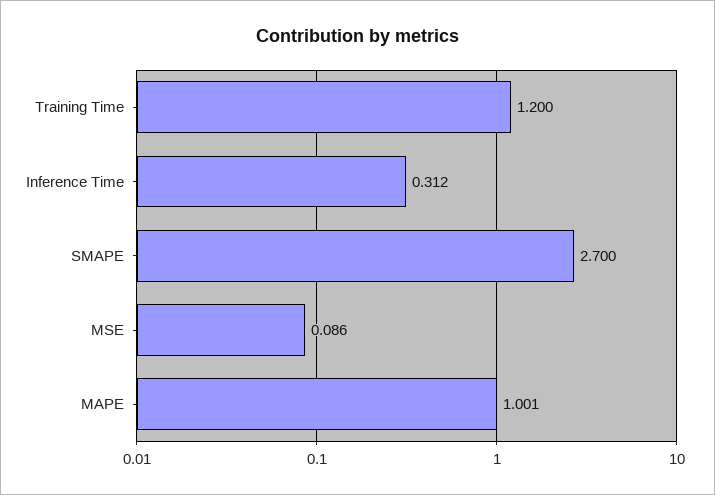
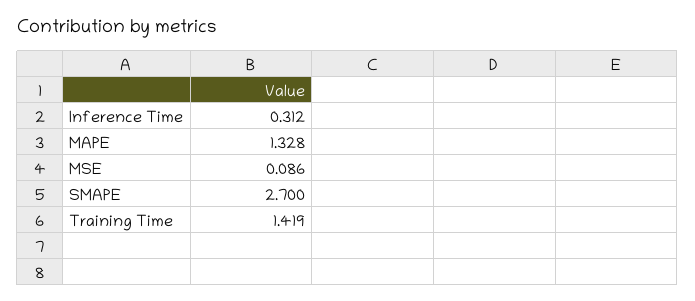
Training Time: 1.2 -> 1.419
MAPE: 1.001 -> 1.328

